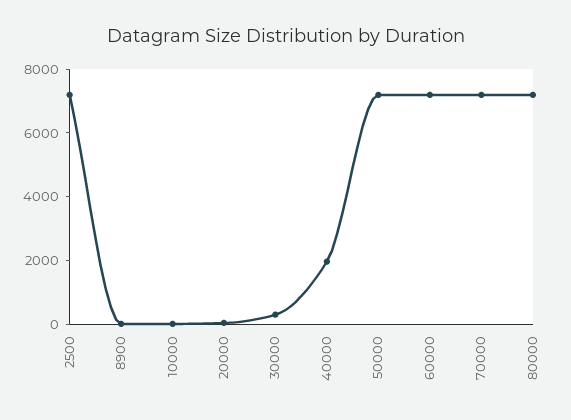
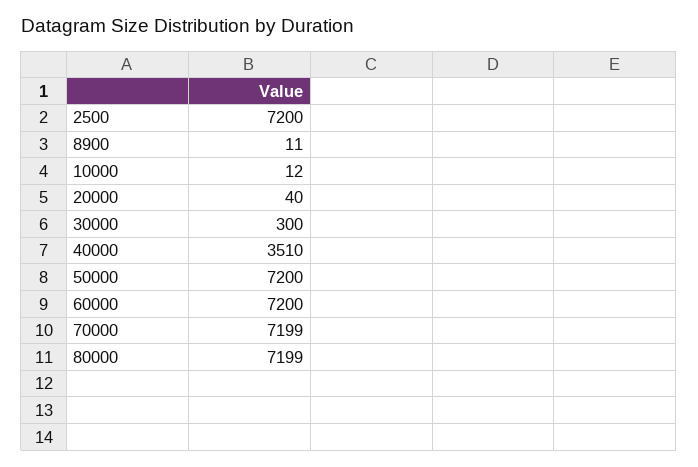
40000: 2000 -> 3510

